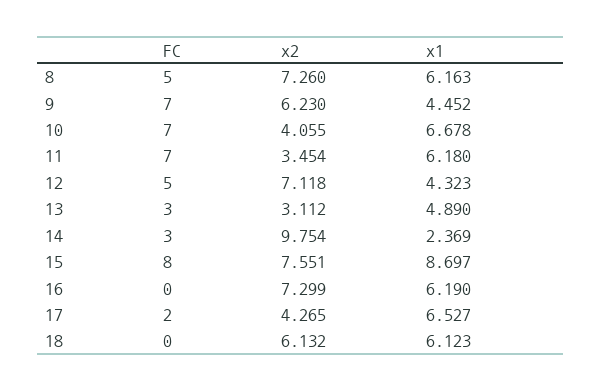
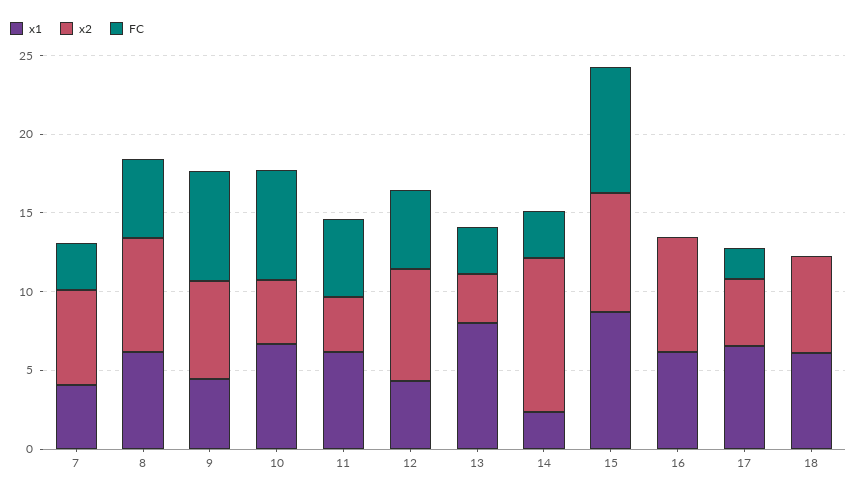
FC, 11: 7 -> 5
x1, 13: 4.89 -> 8
x1, 7: none -> 4
x2, 7: none -> 6
FC, 7: none -> 3

